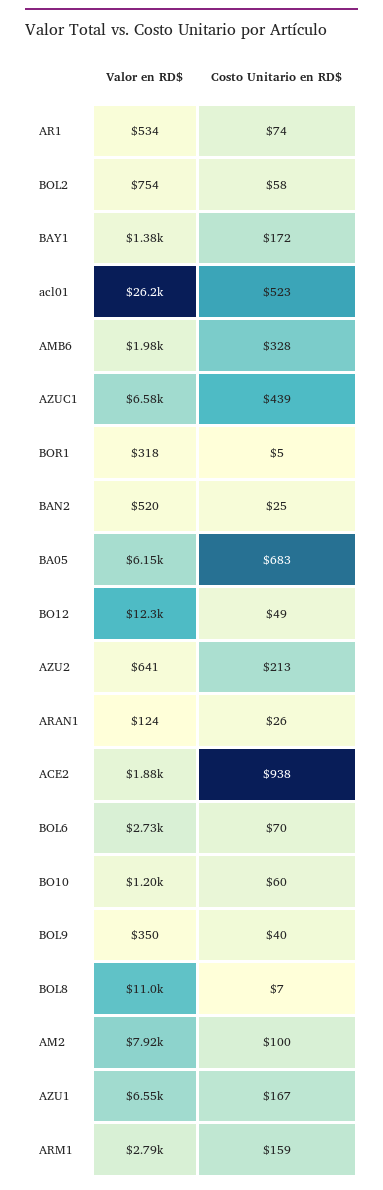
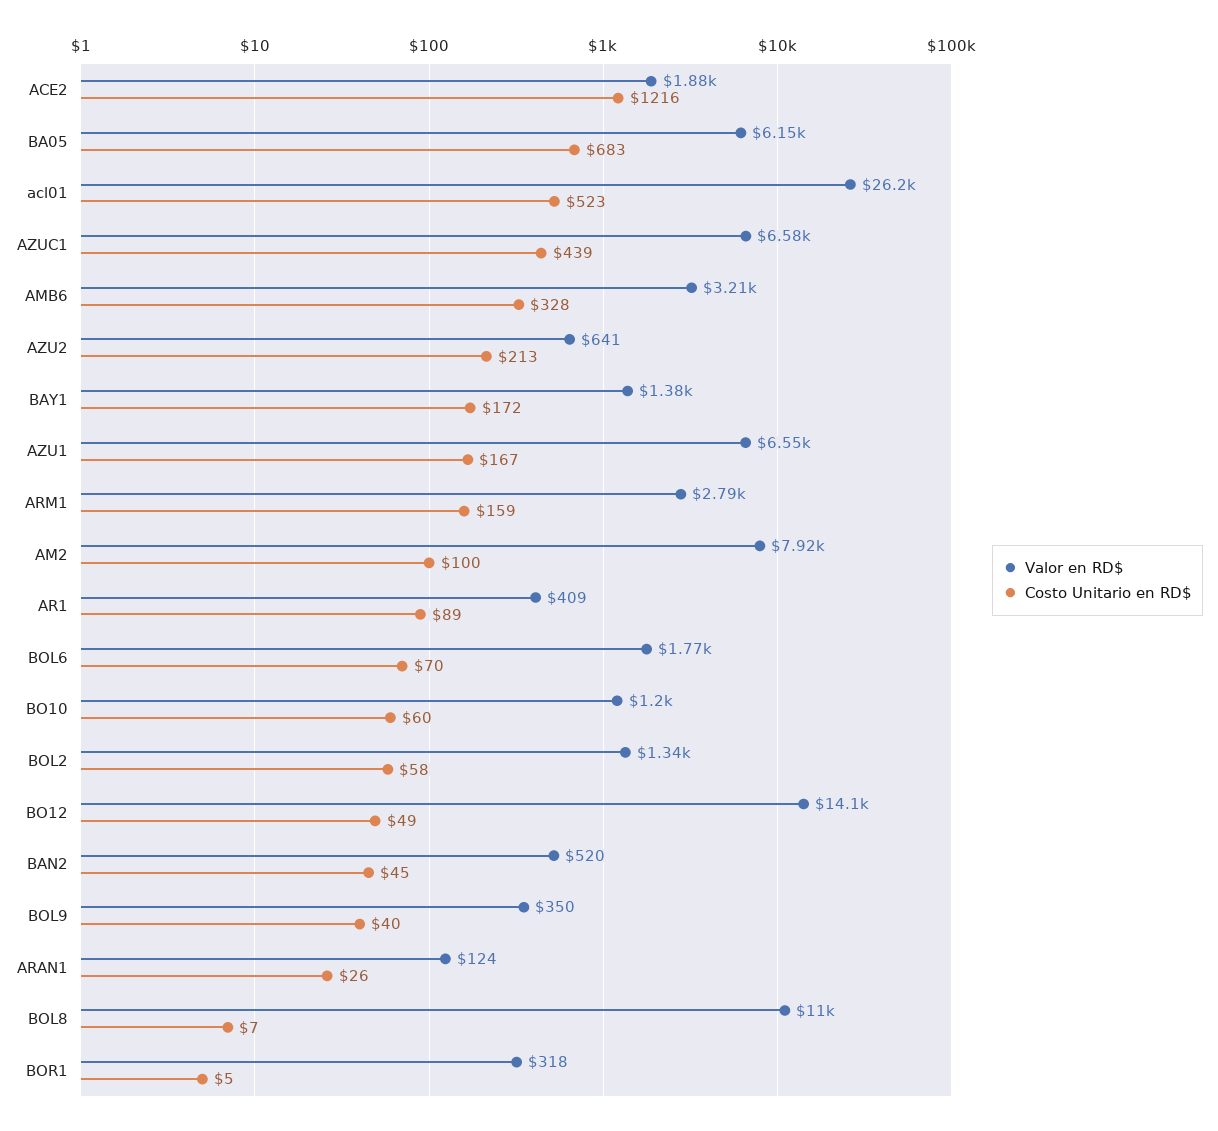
Valor en RD$, AR1: 534 -> 409
Costo Unitario en RD$, AR1: 74 -> 89
Valor en RD$, BOL2: 754 -> 1340
Valor en RD$, AMB6: 1980 -> 3210
Costo Unitario en RD$, BAN2: 25 -> 45
Valor en RD$, BO12: 12300 -> 14100
Costo Unitario en RD$, ACE2: 938 -> 1216
Valor en RD$, BOL6: 2730 -> 1770

